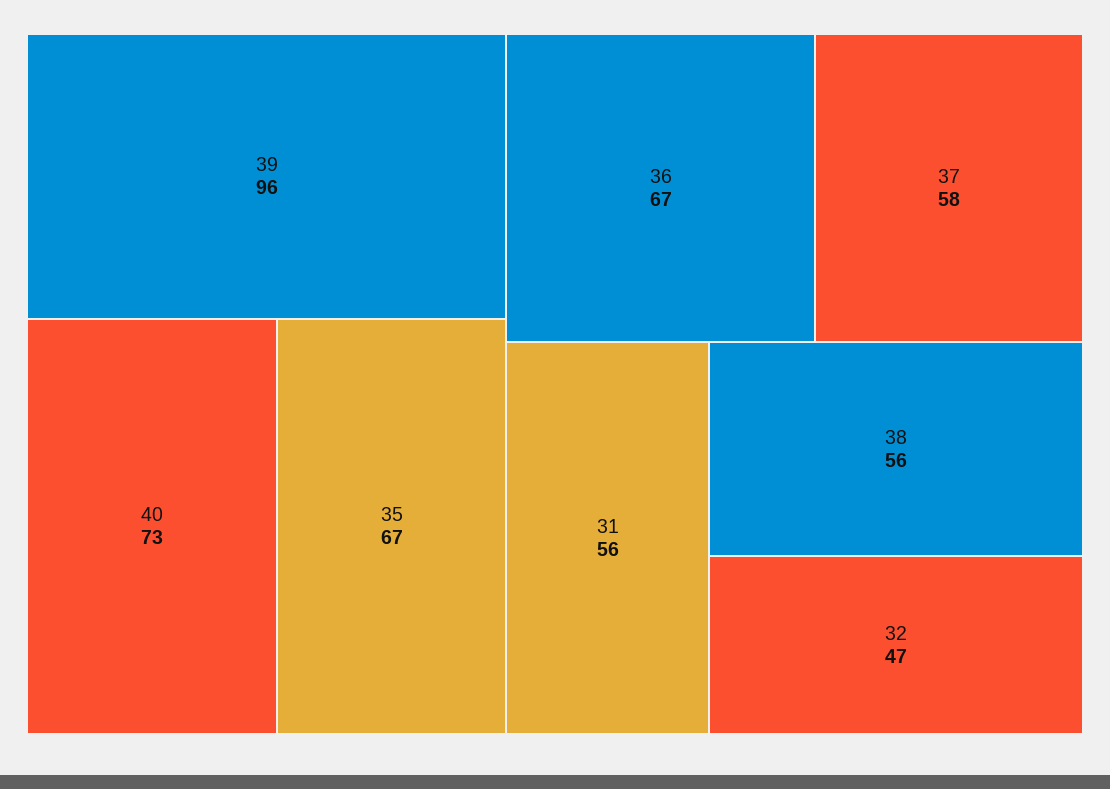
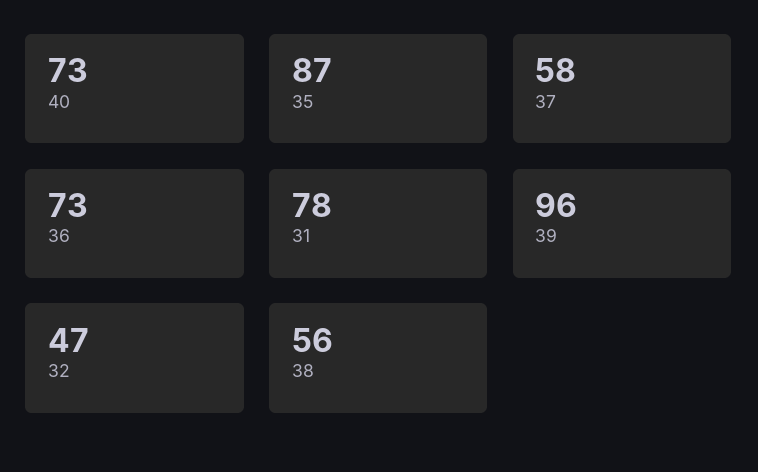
35: 67 -> 87
36: 67 -> 73
31: 56 -> 78

